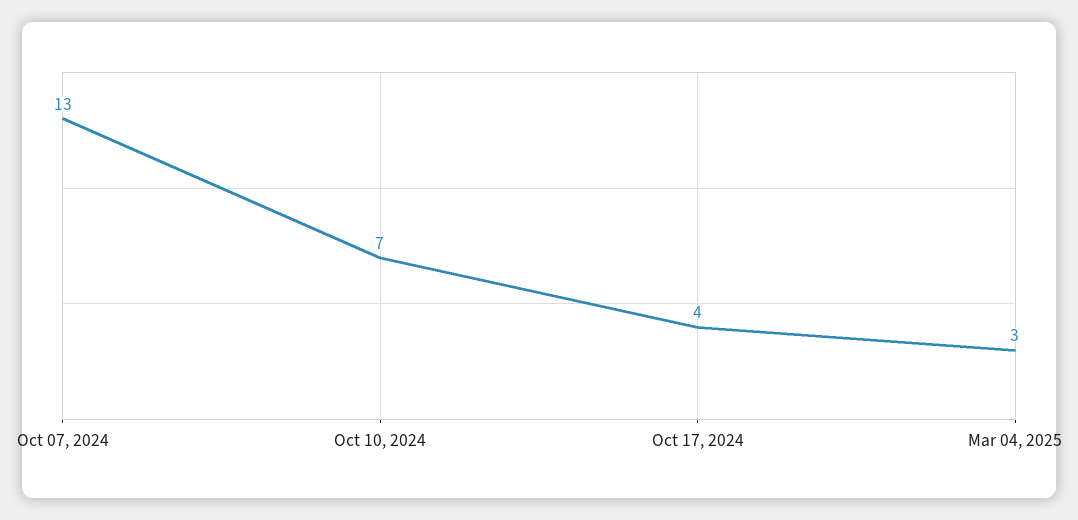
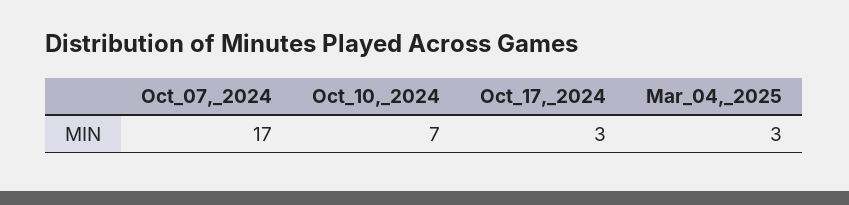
Oct 07, 2024: 13 -> 17
Oct 17, 2024: 4 -> 3

